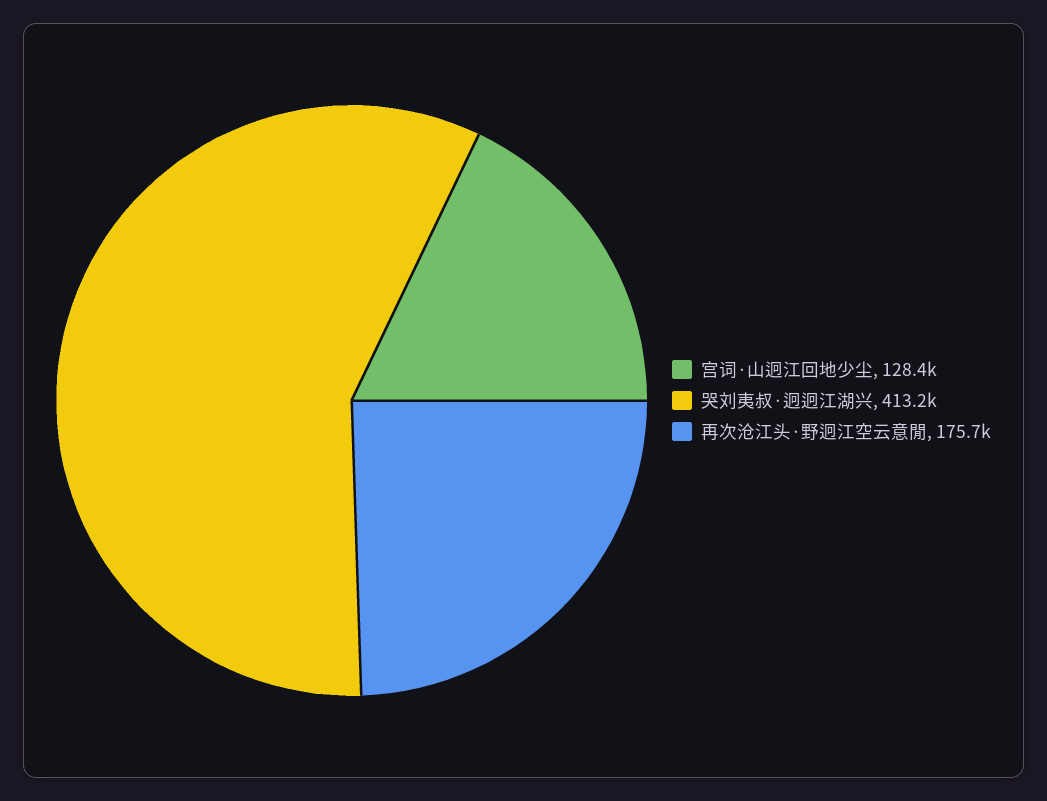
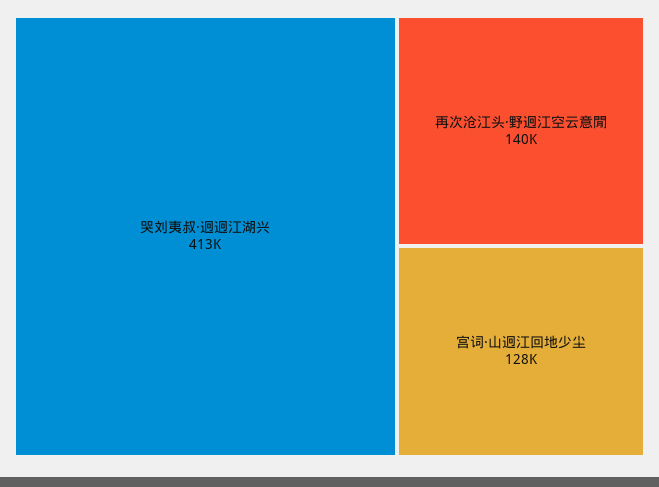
再次沧江头·野迥江空云意閒: 175700 -> 140000

